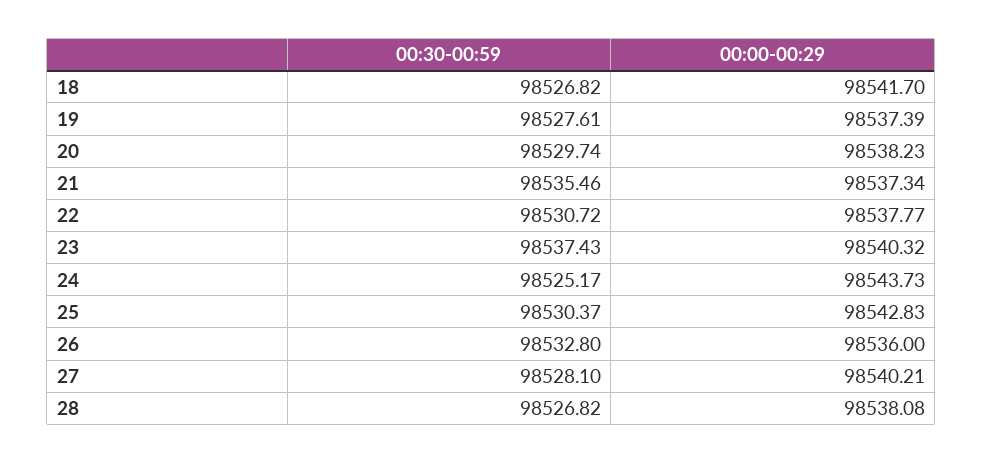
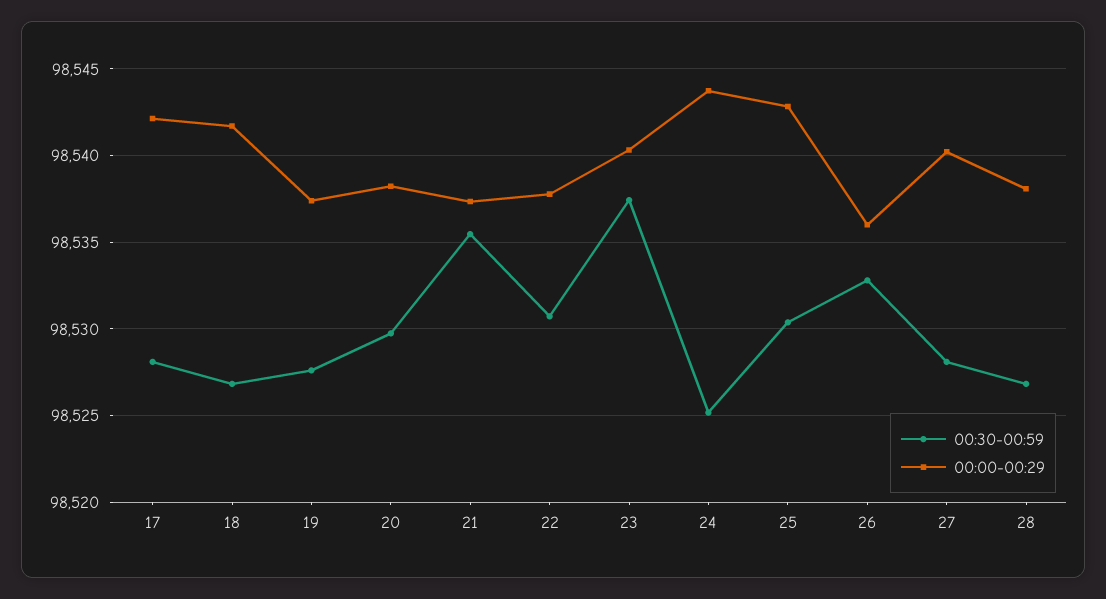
00:30-00:59, 17: none -> 98528
00:00-00:29, 17: none -> 98542

